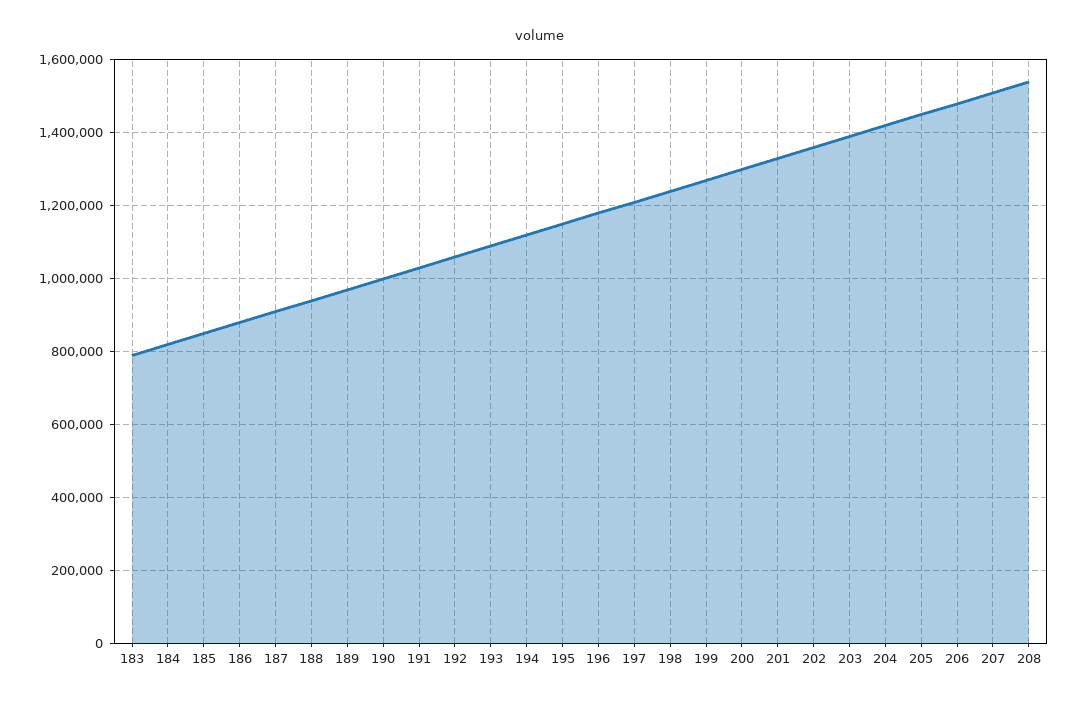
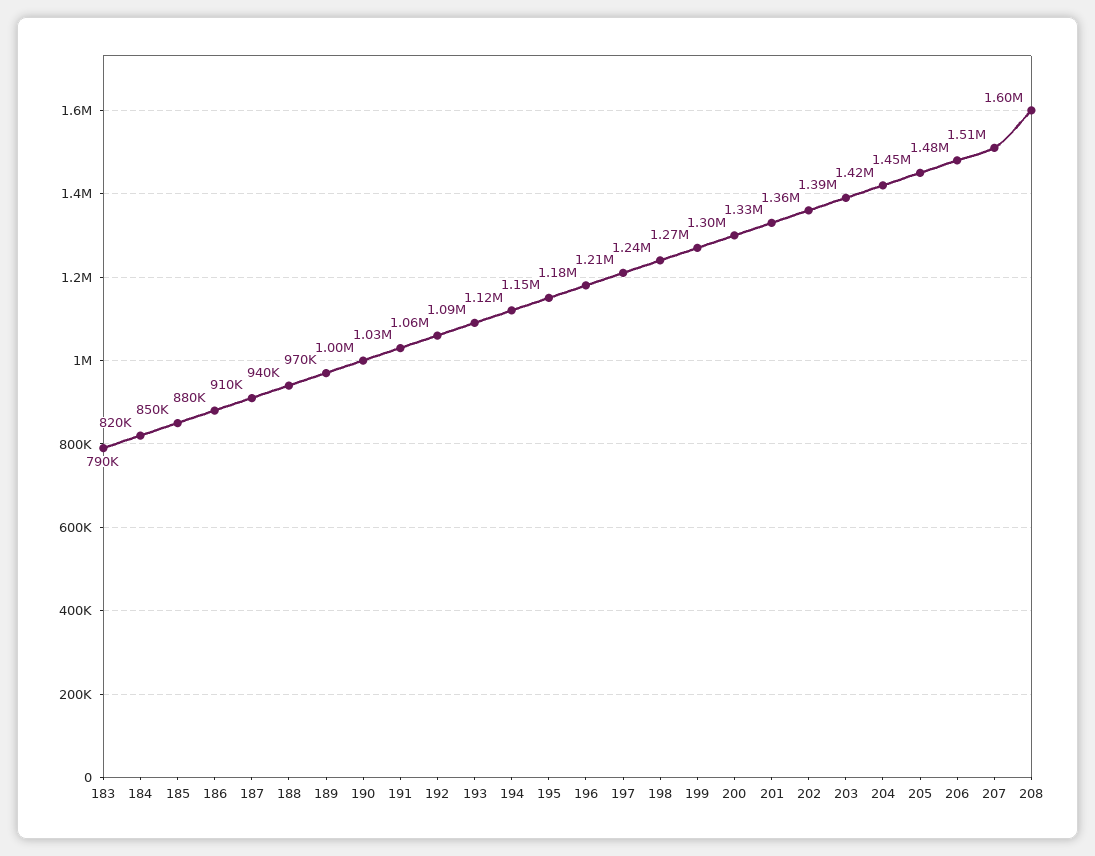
208: 1540000 -> 1600000

